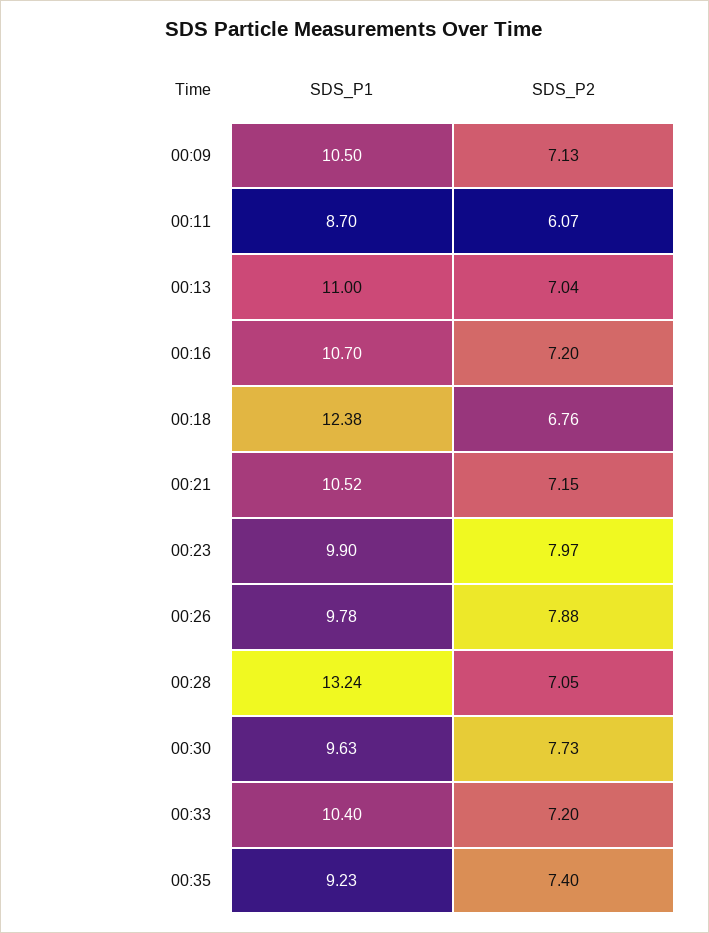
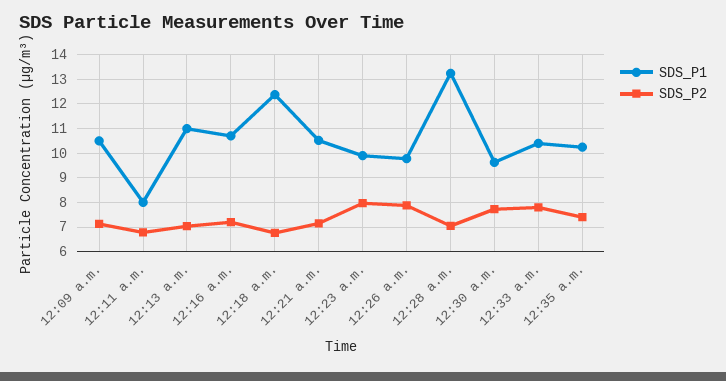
SDS_P1, 00:11: 8.7 -> 8
SDS_P2, 00:11: 6.07 -> 6.75
SDS_P2, 00:33: 7.2 -> 7.75
SDS_P1, 00:35: 9.23 -> 10.25

